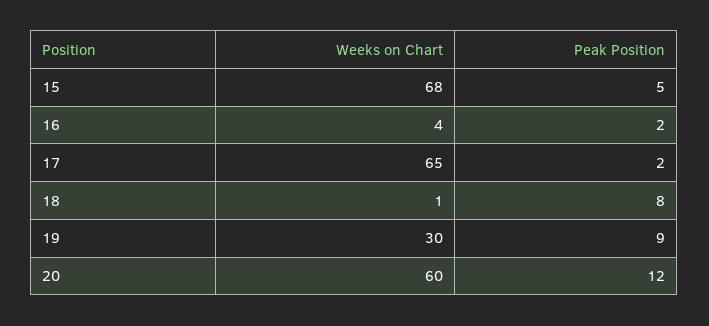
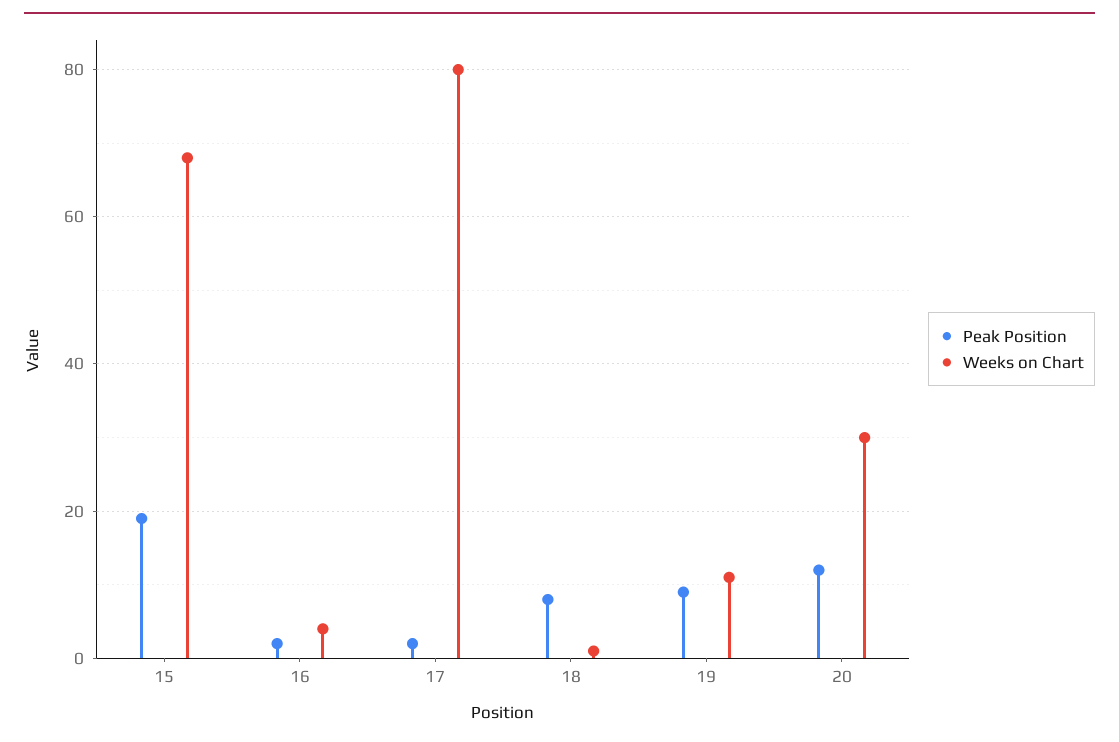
Peak Position, 15: 5 -> 20
Weeks on Chart, 17: 65 -> 80
Weeks on Chart, 19: 30 -> 10
Weeks on Chart, 20: 60 -> 30

